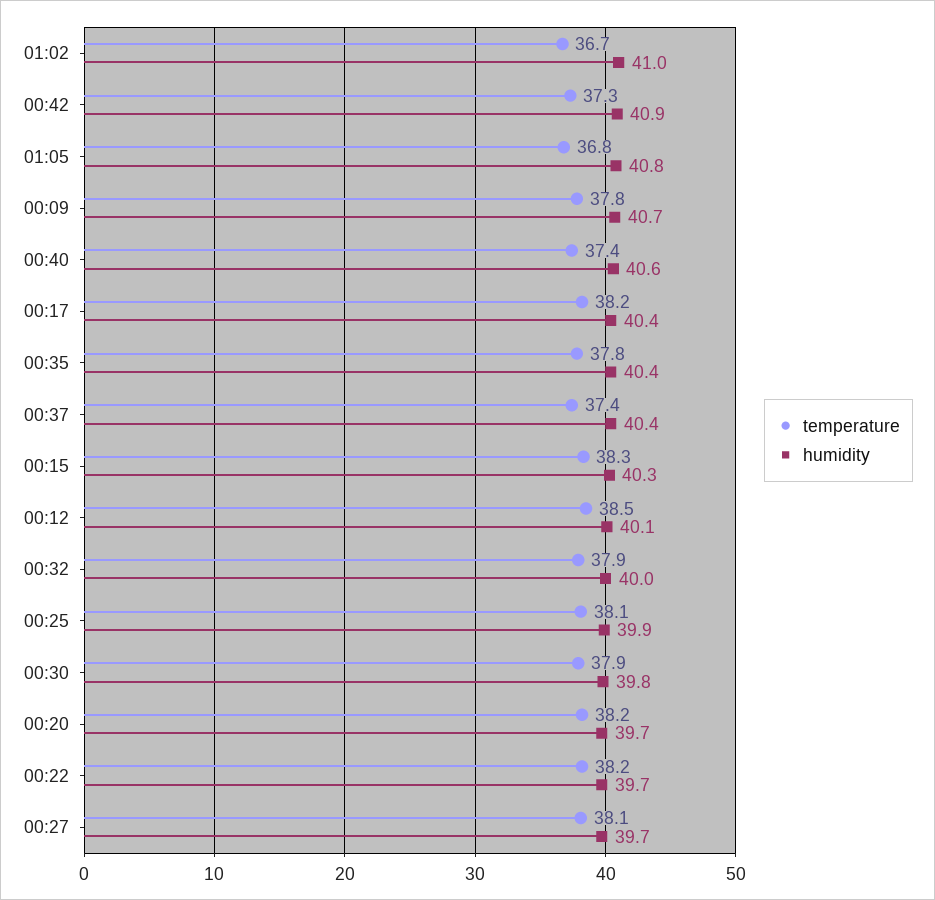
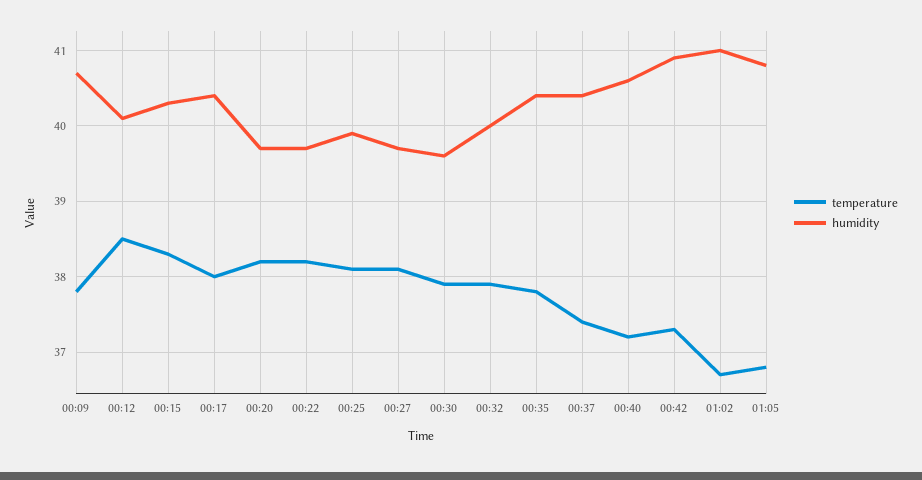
temperature, 00:40: 37.4 -> 37.2
temperature, 00:17: 38.2 -> 38
humidity, 00:30: 39.8 -> 39.6

